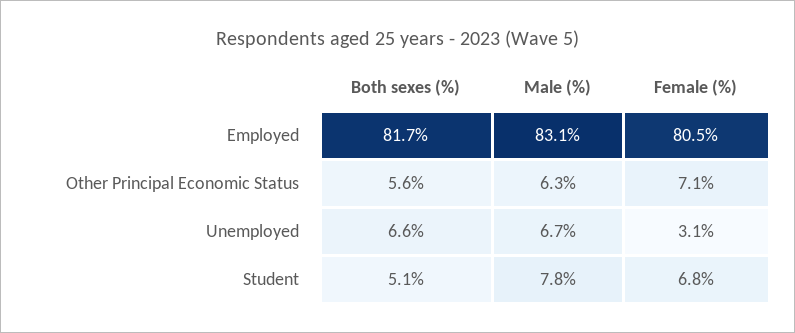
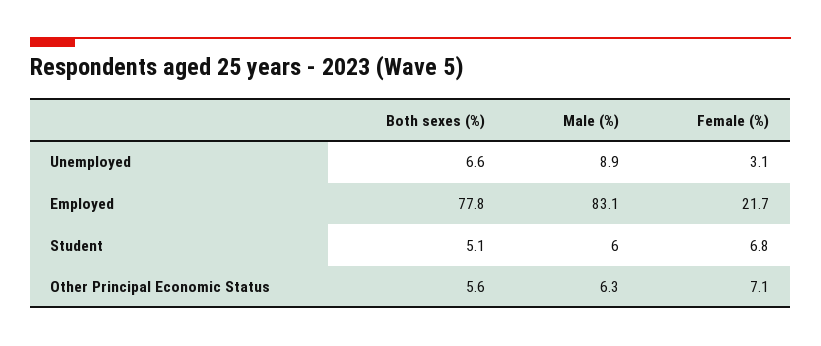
Both sexes (%), Employed: 81.7 -> 77.8
Female (%), Employed: 80.5 -> 21.7
Male (%), Unemployed: 6.7 -> 8.9
Male (%), Student: 7.8 -> 6

